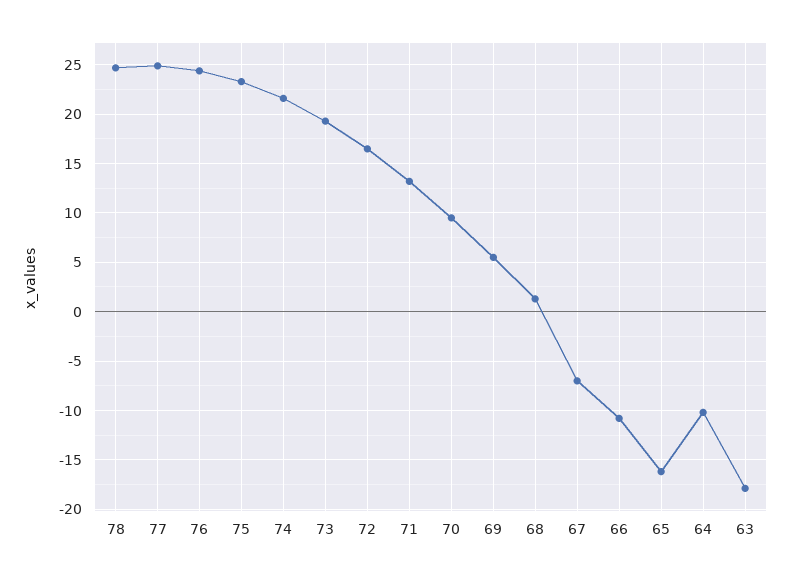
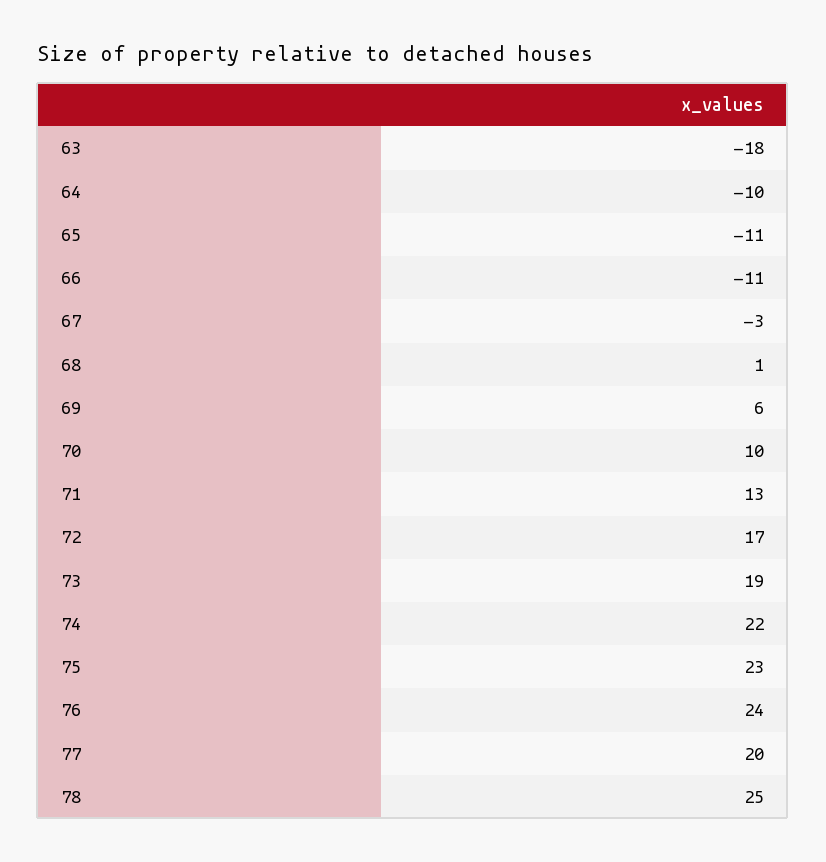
77: 25 -> 20
67: -7 -> -3
65: -16 -> -11

